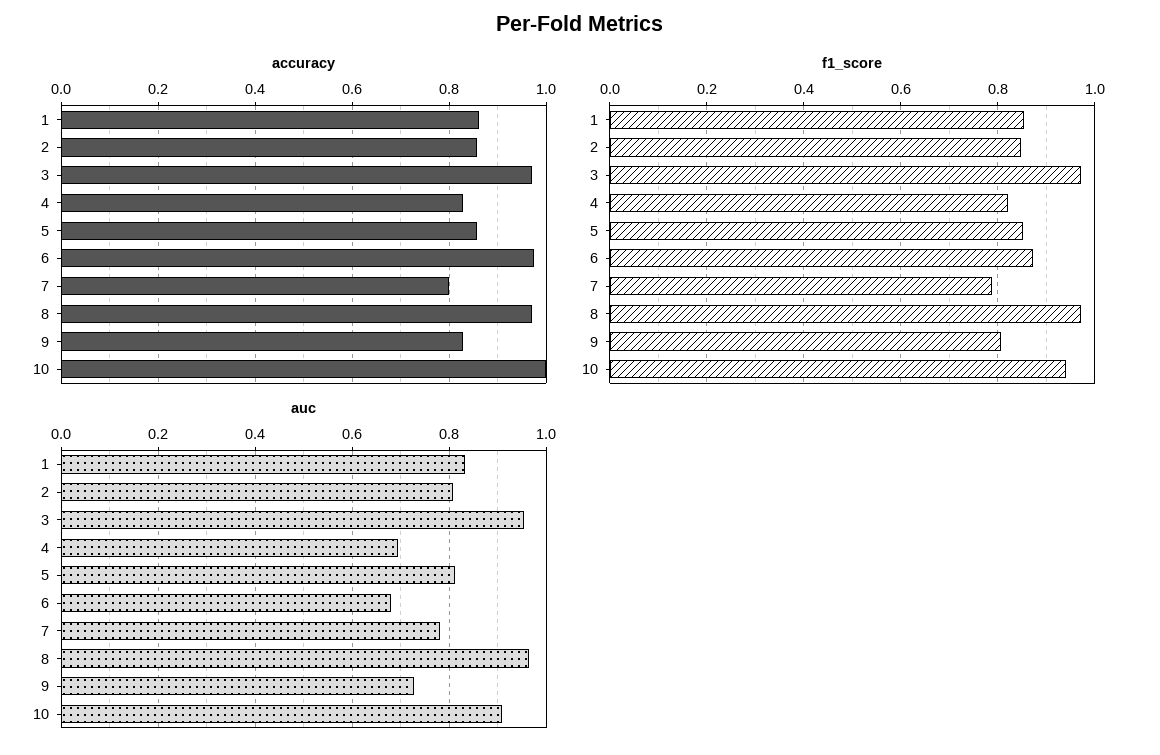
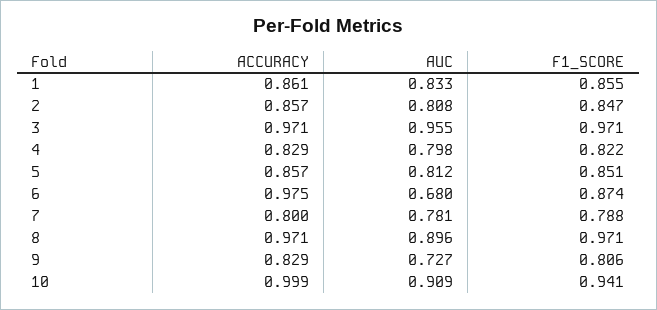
auc, 4: 0.7 -> 0.798
auc, 8: 0.96 -> 0.896

